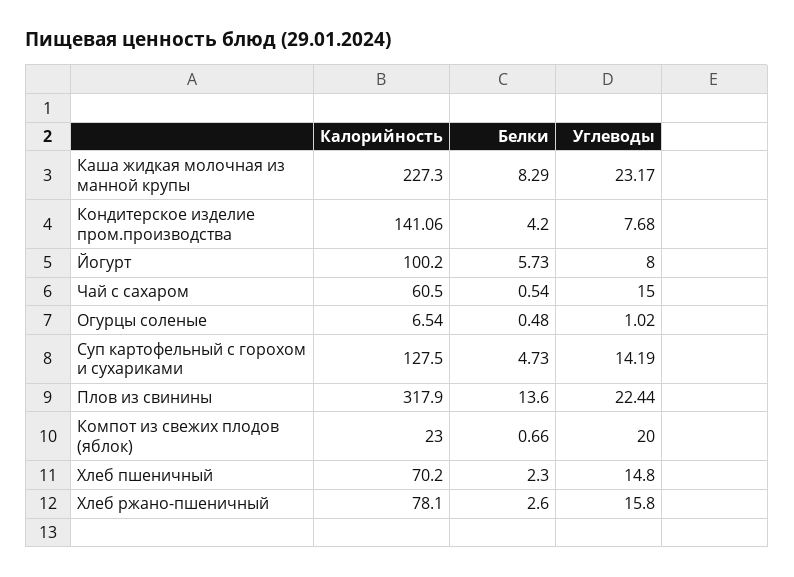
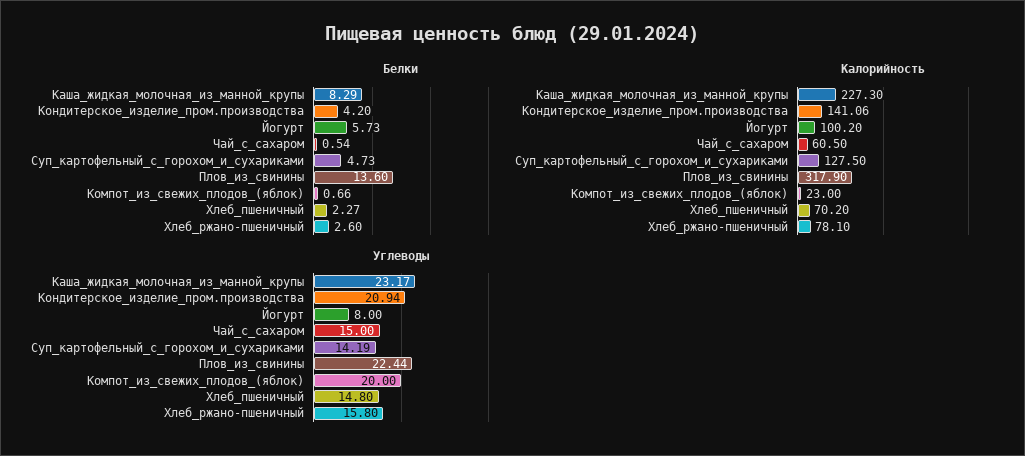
Углеводы, Кондитерское изделие пром.производства: 7.68 -> 20.94
Калорийность, Огурцы соленые: 6.54 -> none
Белки, Огурцы соленые: 0.48 -> none
Углеводы, Огурцы соленые: 1.02 -> none
Белки, Хлеб пшеничный: 2.3 -> 2.27

